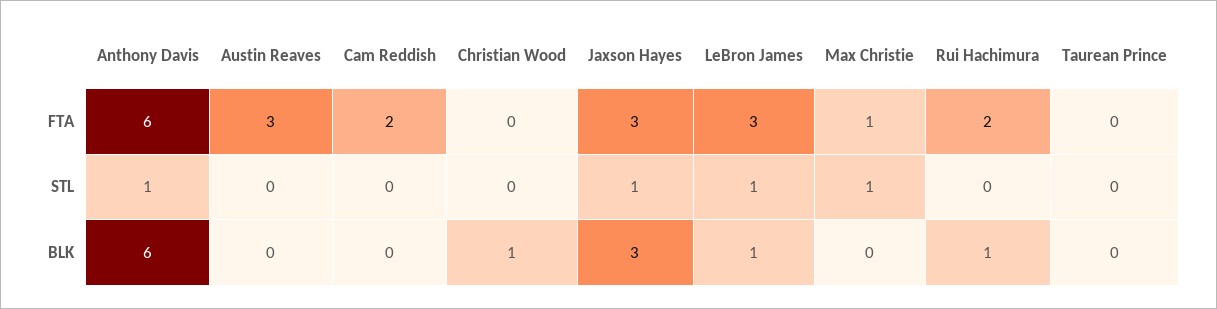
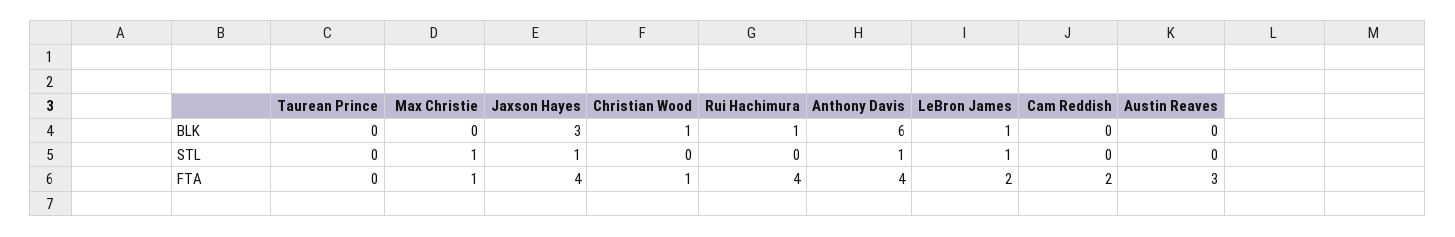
Anthony Davis, FTA: 6 -> 4
Christian Wood, FTA: 0 -> 1
Jaxson Hayes, FTA: 3 -> 4
LeBron James, FTA: 3 -> 2
Rui Hachimura, FTA: 2 -> 4

